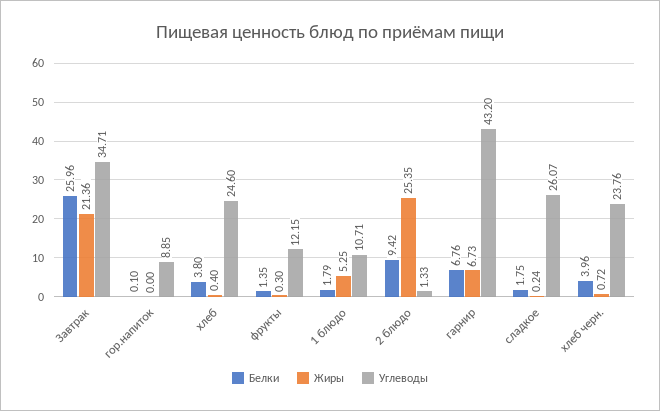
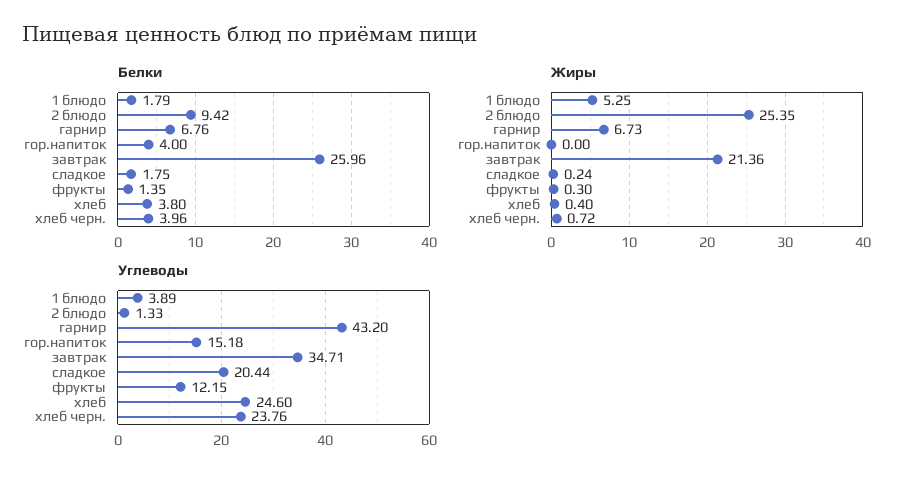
Белки, гор.напиток: 0.1 -> 4
Углеводы, гор.напиток: 8.85 -> 15.18
Углеводы, 1 блюдо: 10.71 -> 3.89
Углеводы, сладкое: 26.07 -> 20.44

